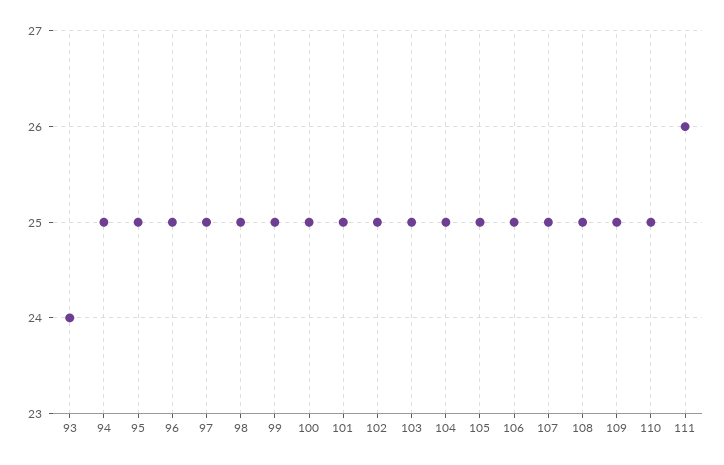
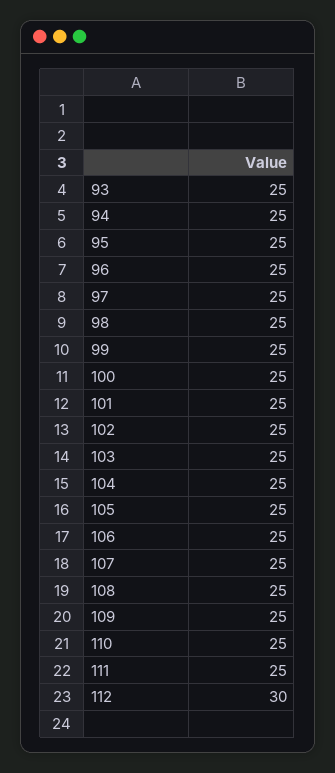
93: 24 -> 25
111: 26 -> 25
112: none -> 30

